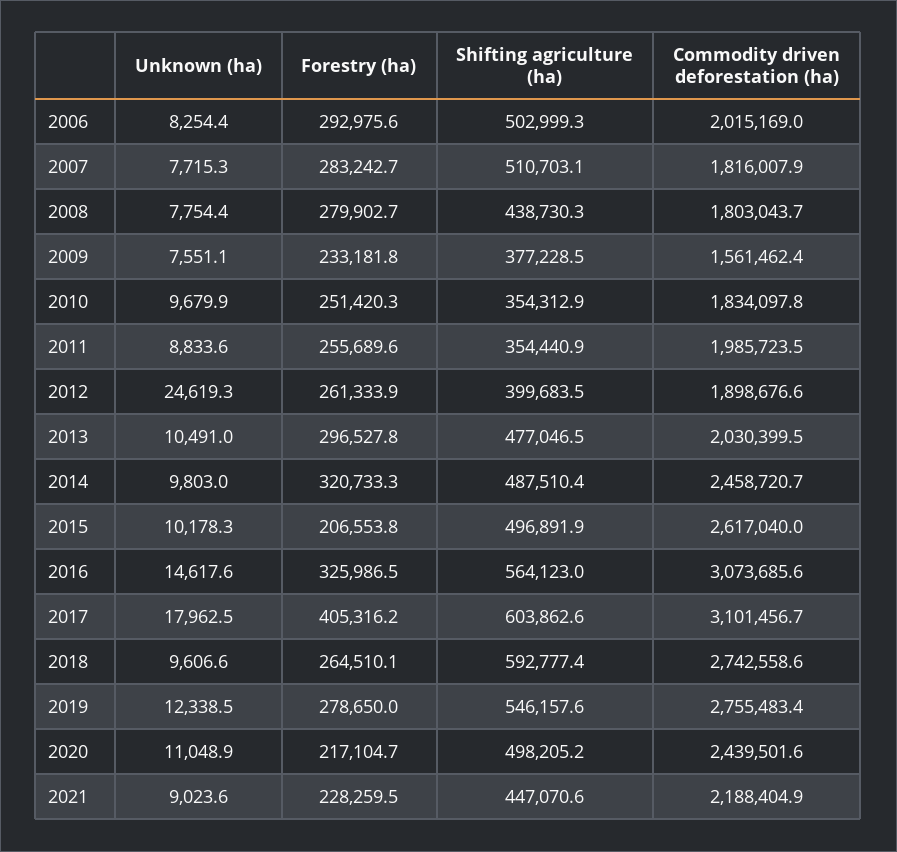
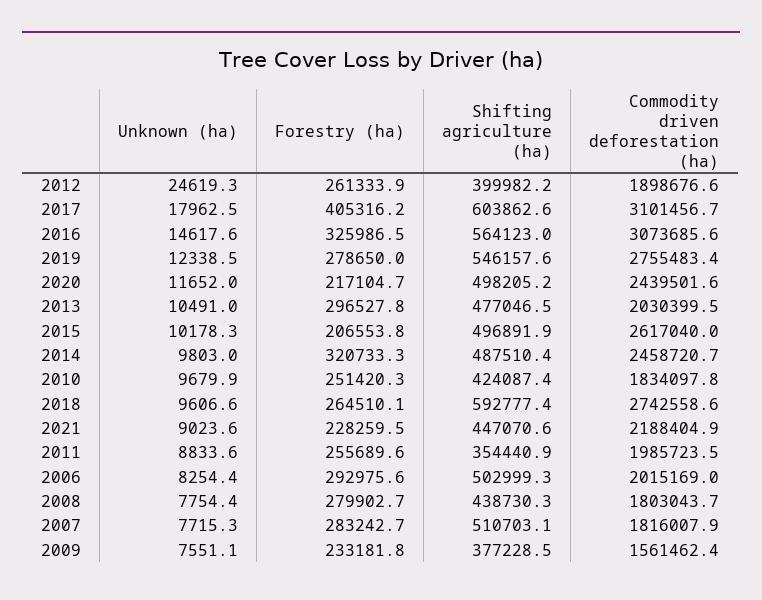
Shifting agriculture (ha), 2010: 354312.9 -> 424087.4
Shifting agriculture (ha), 2012: 399683.5 -> 399982.2
Unknown (ha), 2020: 11048.9 -> 11652

